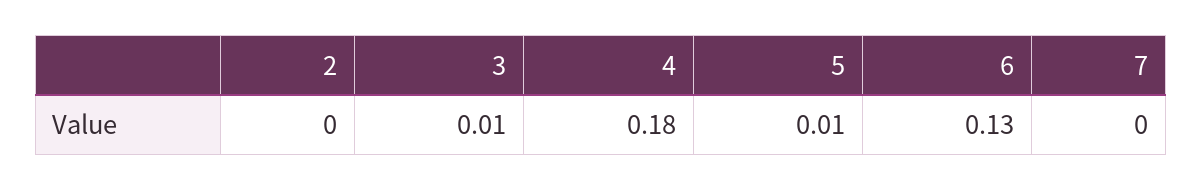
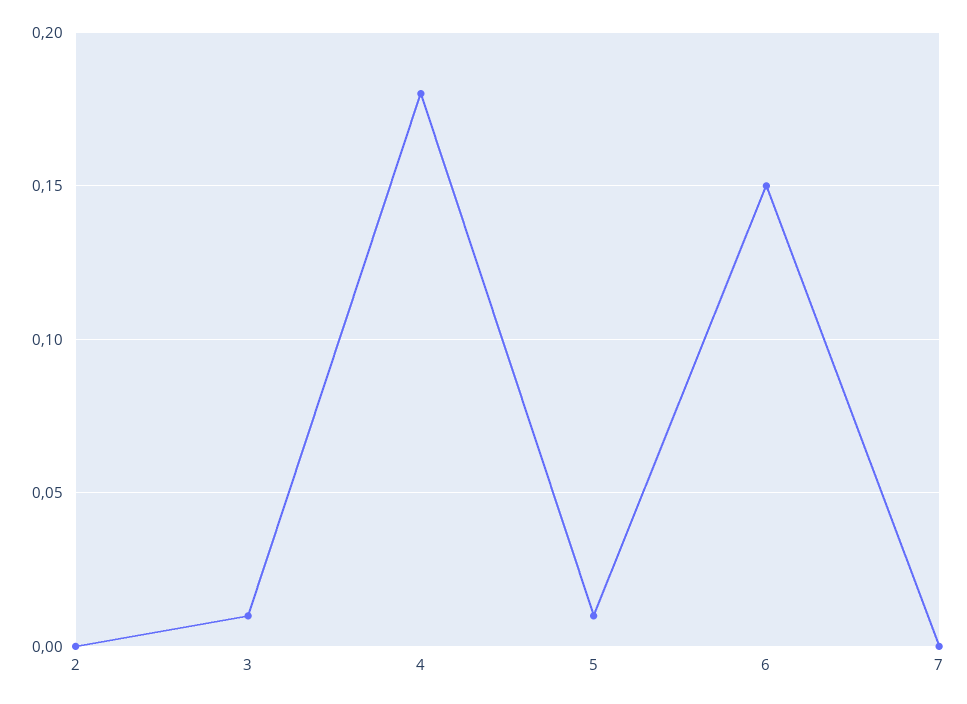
6: 0.13 -> 0.15

